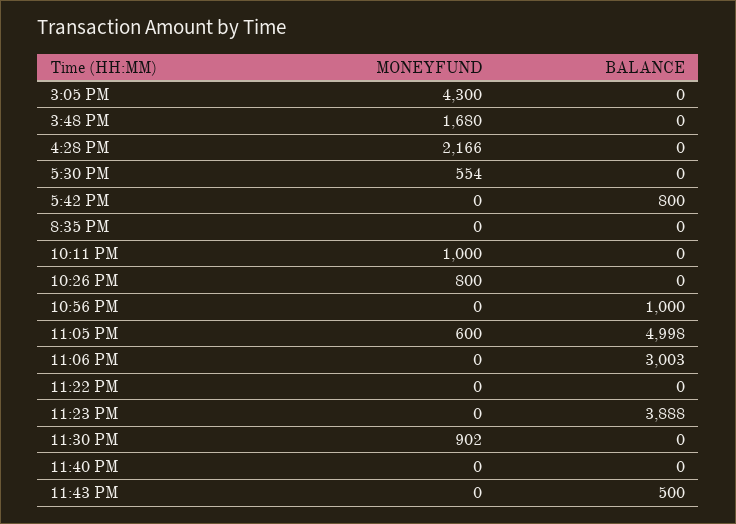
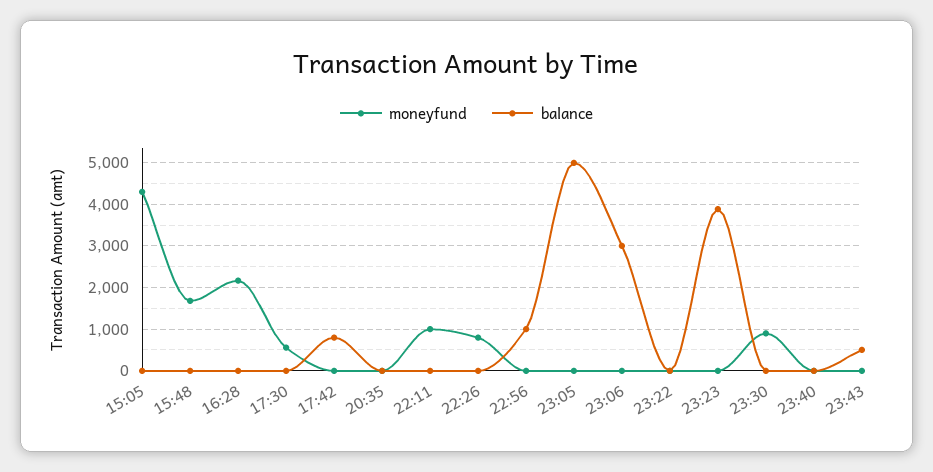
MONEYFUND, 11:05 PM: 600 -> 0

